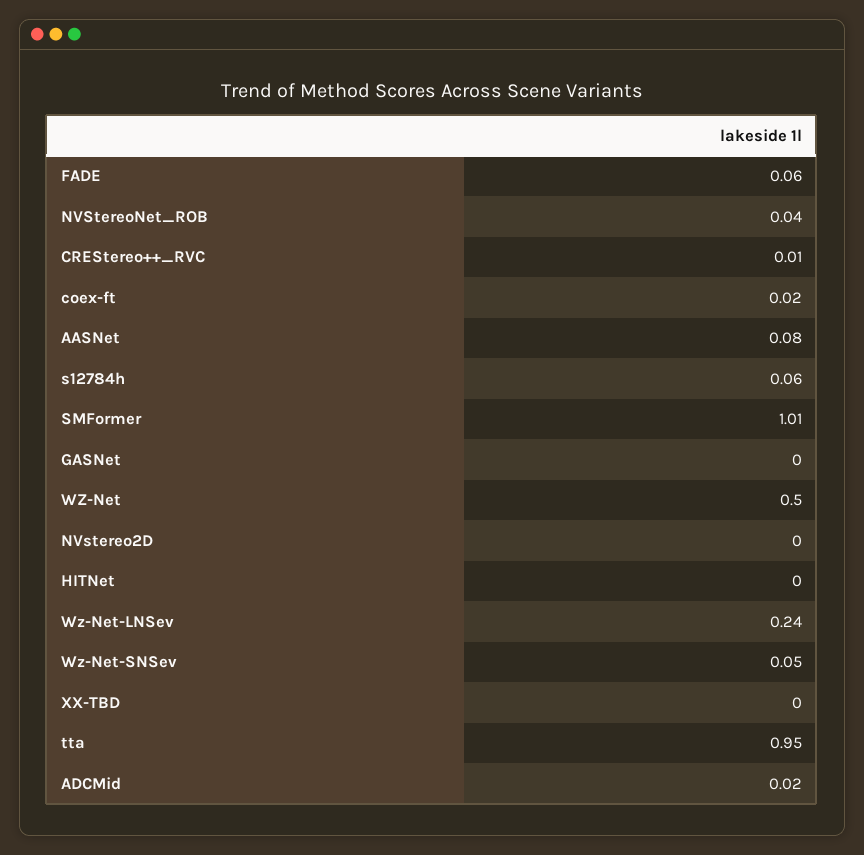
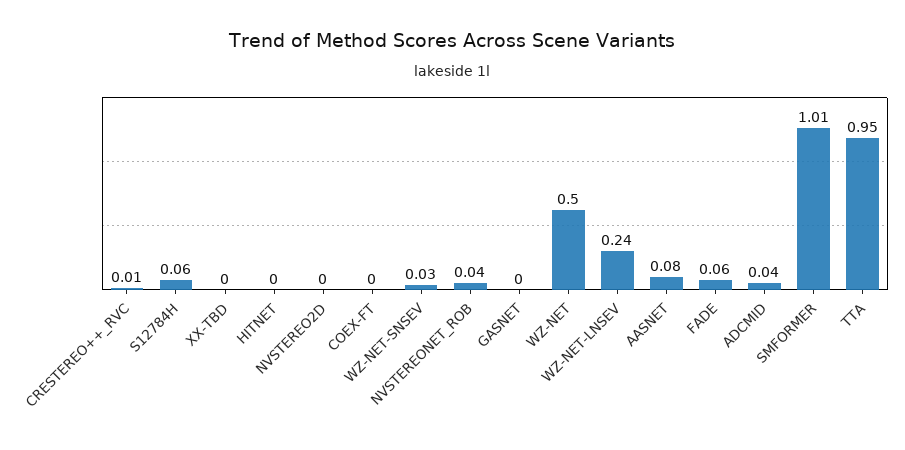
coex-ft: 0.02 -> 0
Wz-Net-SNSev: 0.05 -> 0.03
ADCMid: 0.02 -> 0.04

